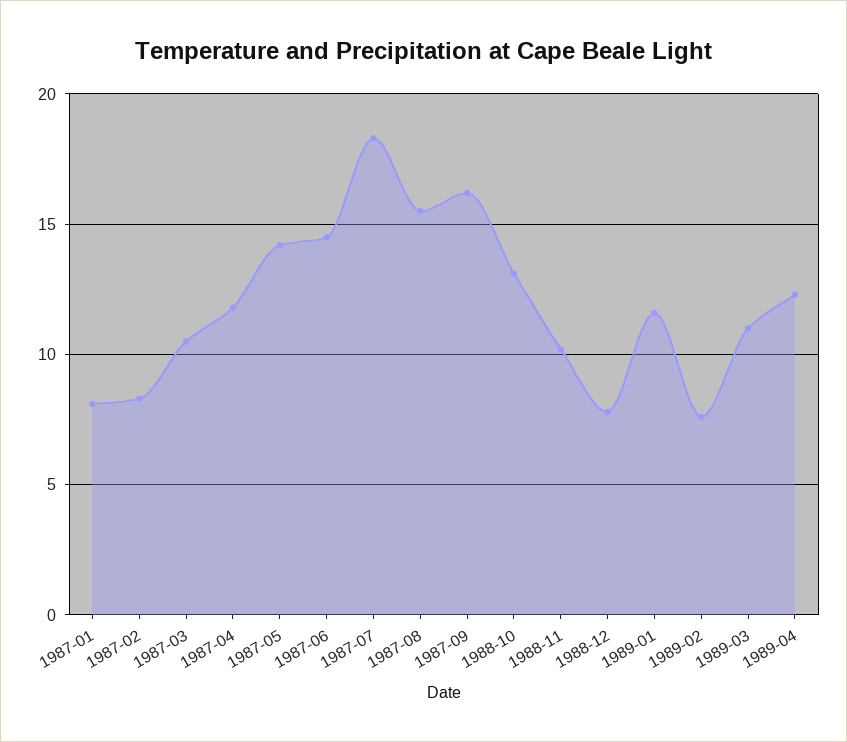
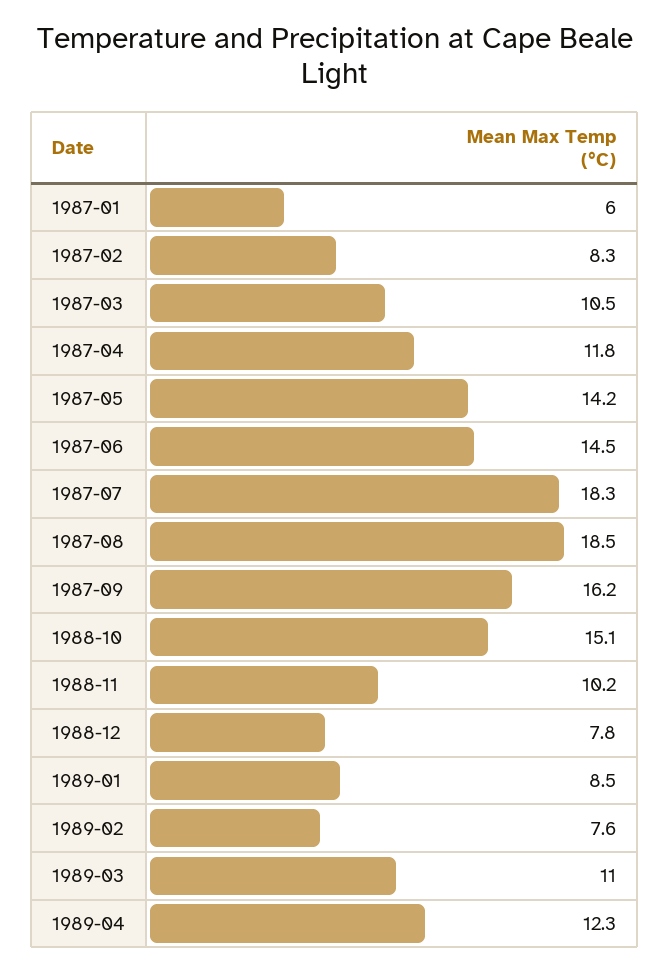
1987-01: 8 -> 6
1987-08: 15.5 -> 18.5
1988-10: 13 -> 15.1
1989-01: 11.5 -> 8.5

